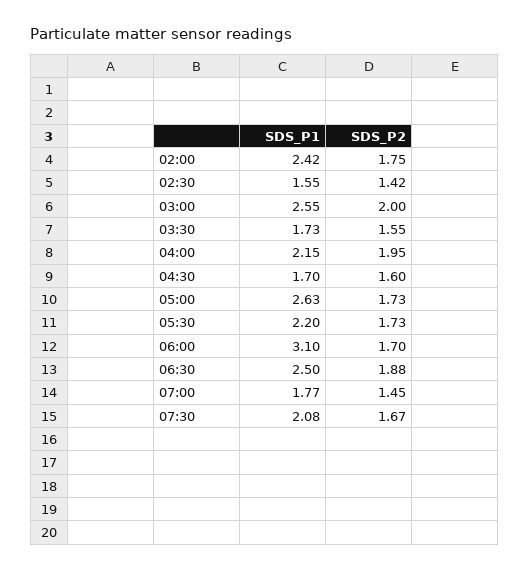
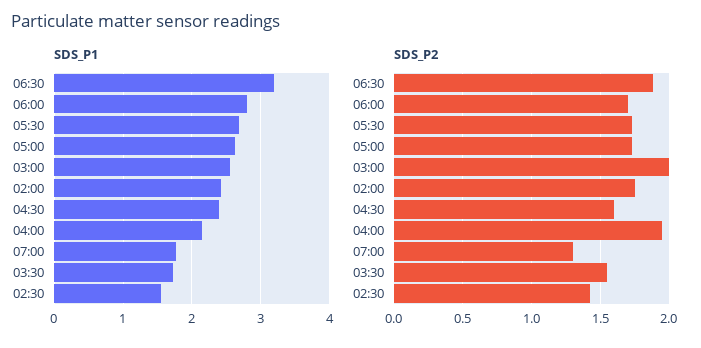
SDS_P1, 04:30: 1.7 -> 2.4
SDS_P1, 05:30: 2.2 -> 2.7
SDS_P1, 06:00: 3.1 -> 2.8
SDS_P1, 06:30: 2.5 -> 3.2
SDS_P2, 07:00: 1.45 -> 1.3
SDS_P1, 07:30: 2.08 -> none
SDS_P2, 07:30: 1.67 -> none

